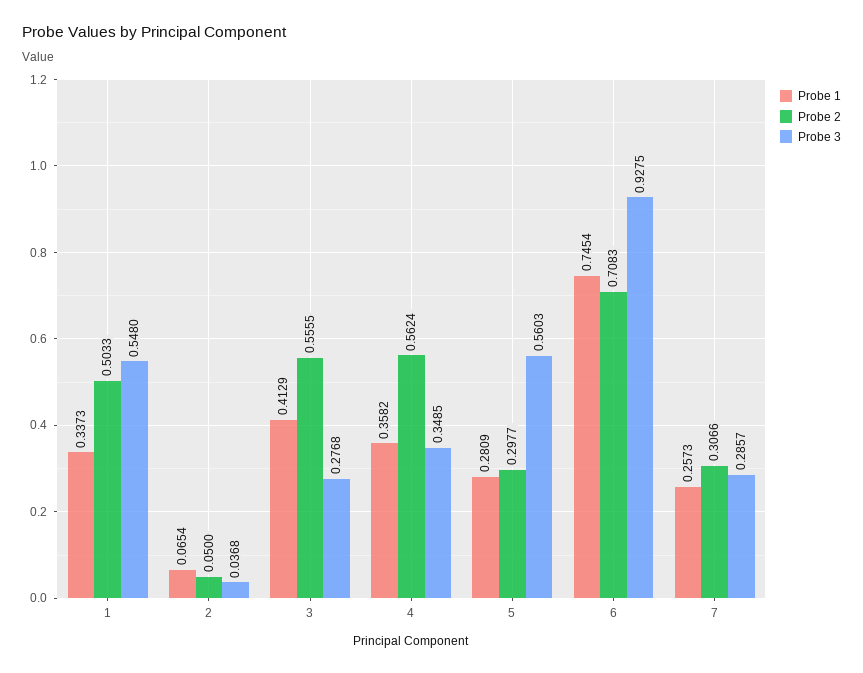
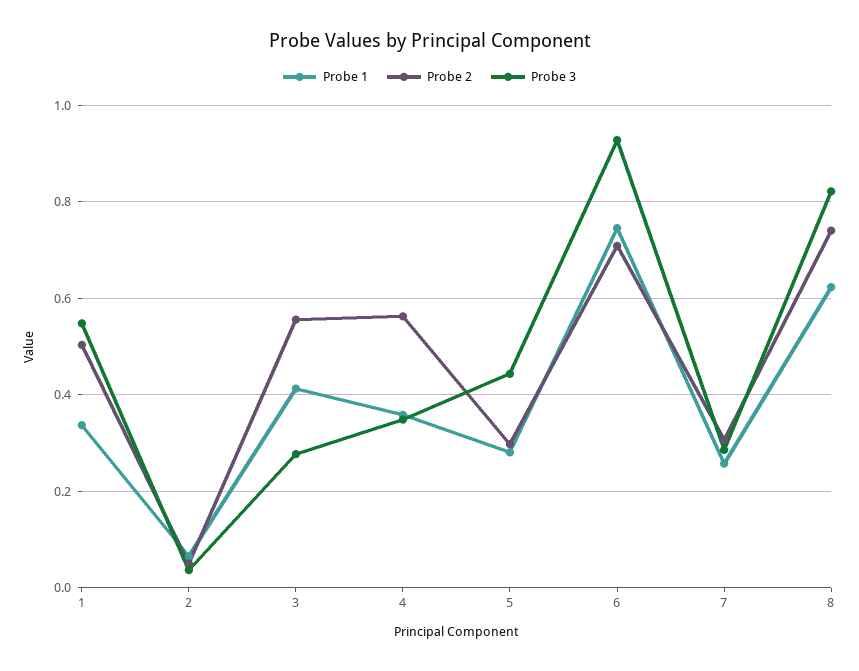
Probe 3, 5: 0.5603 -> 0.44
Probe 1, 8: none -> 0.62
Probe 2, 8: none -> 0.74
Probe 3, 8: none -> 0.82

